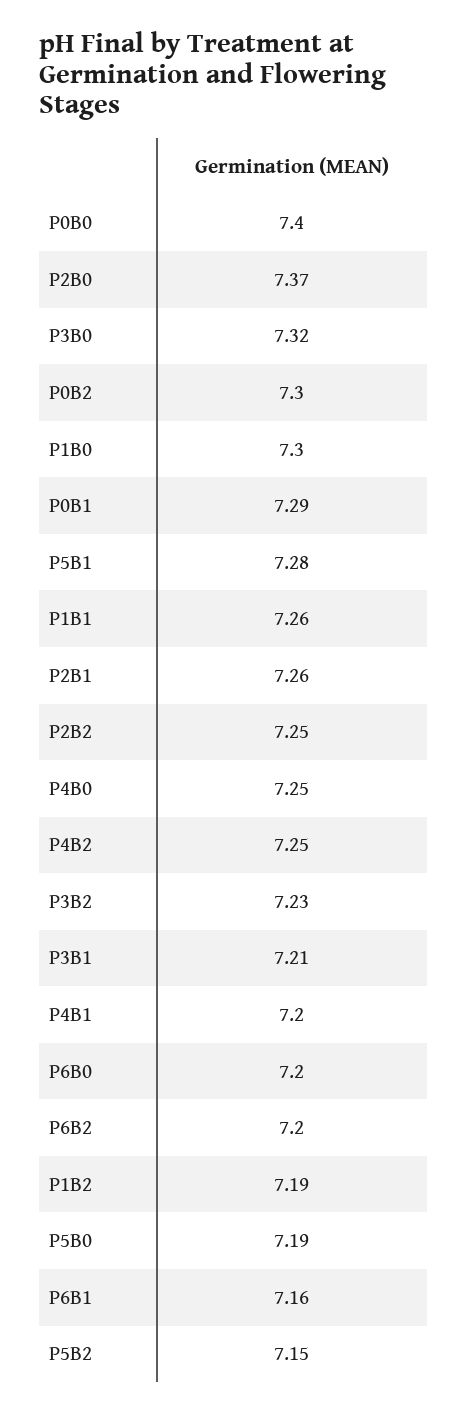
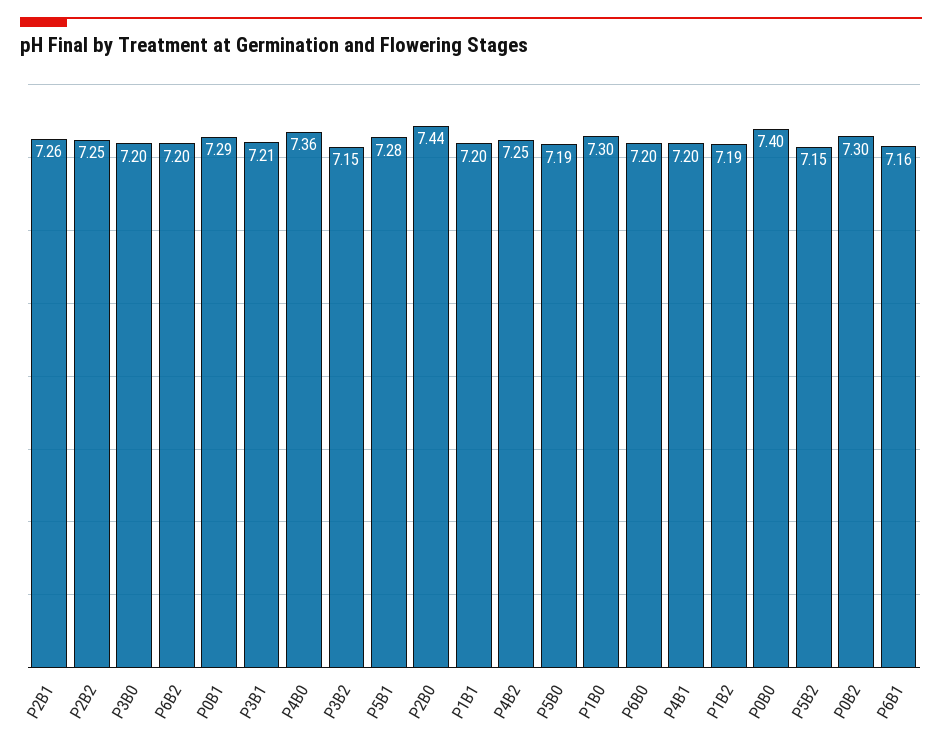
P2B0: 7.37 -> 7.44
P3B0: 7.32 -> 7.2
P1B1: 7.26 -> 7.2
P4B0: 7.25 -> 7.36
P3B2: 7.23 -> 7.15

